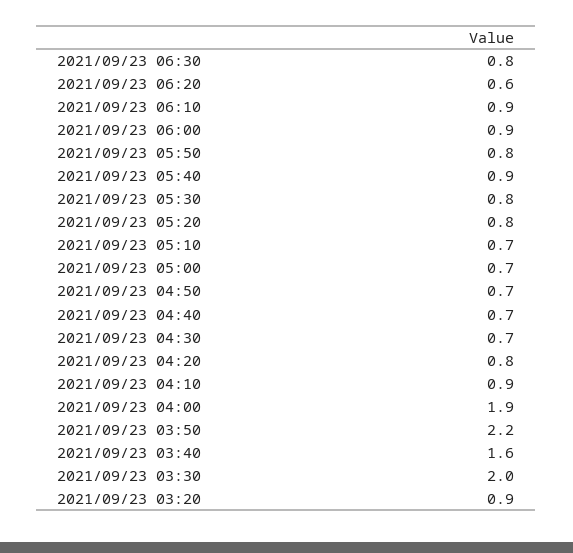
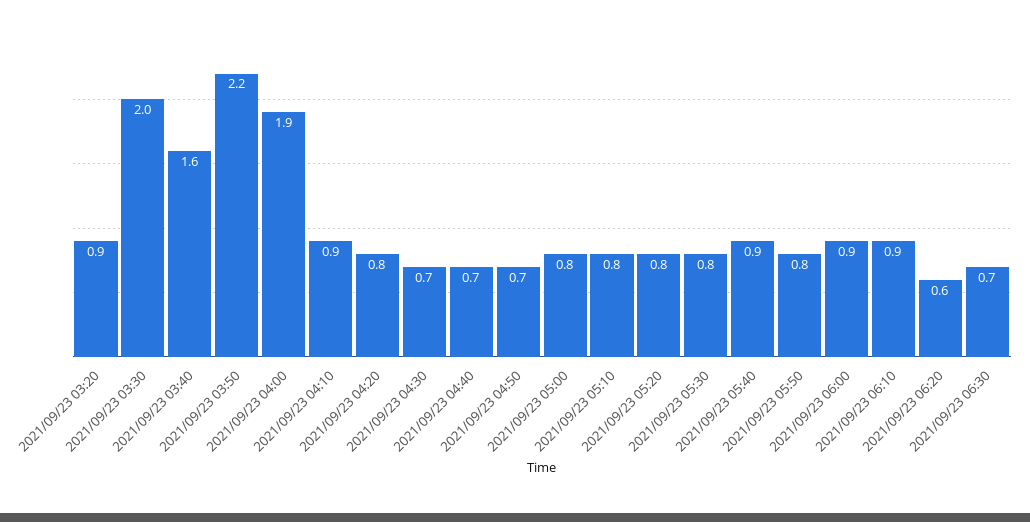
2021/09/23 06:30: 0.8 -> 0.7
2021/09/23 05:10: 0.7 -> 0.8
2021/09/23 05:00: 0.7 -> 0.8

